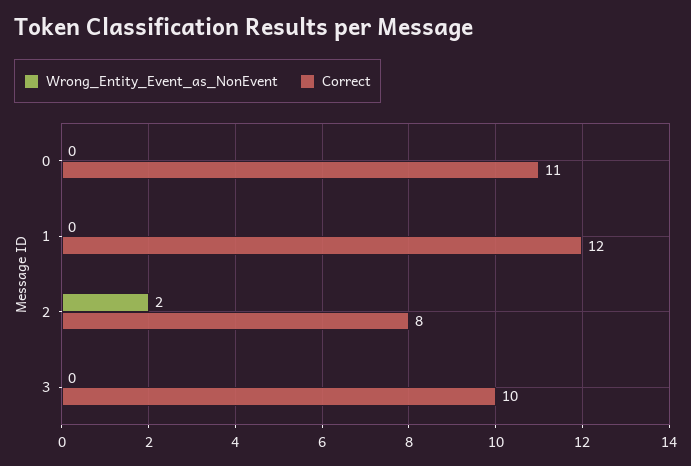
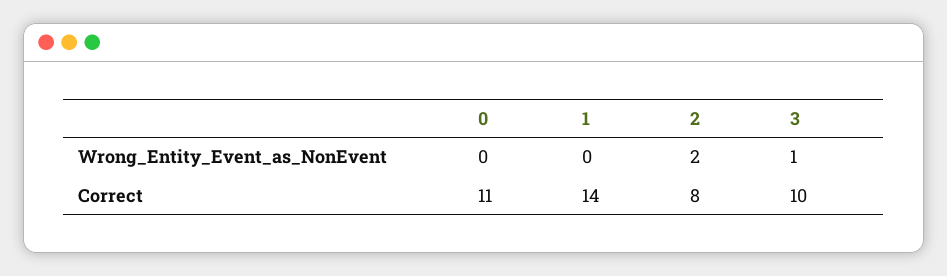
Correct, 1: 12 -> 14
Wrong_Entity_Event_as_NonEvent, 3: 0 -> 1

